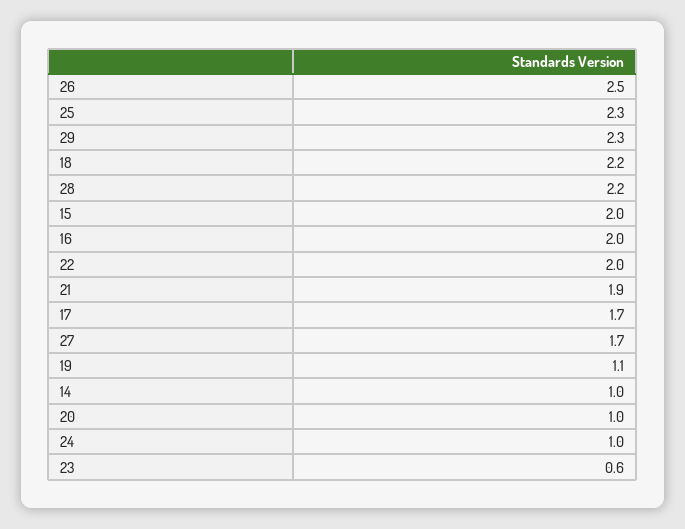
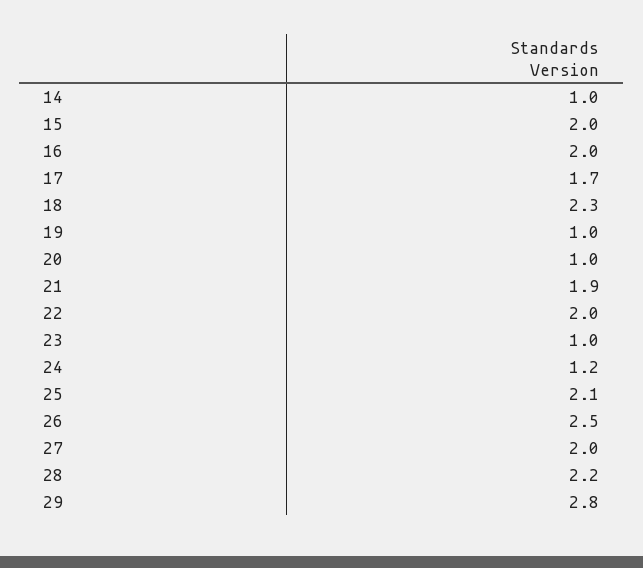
25: 2.3 -> 2.1
29: 2.3 -> 2.8
18: 2.2 -> 2.3
27: 1.7 -> 2
19: 1.1 -> 1
24: 1 -> 1.2
23: 0.6 -> 1

